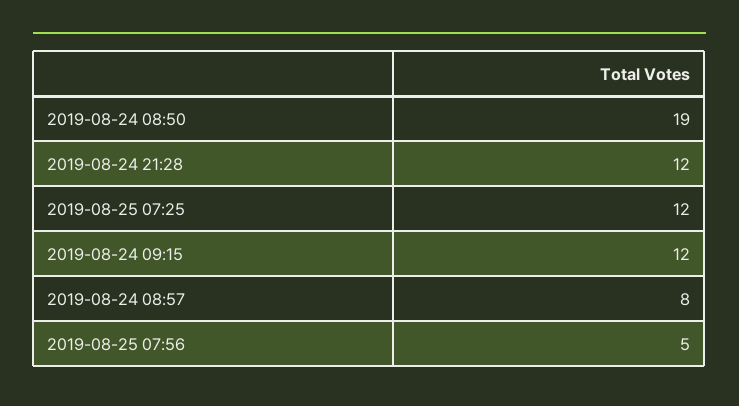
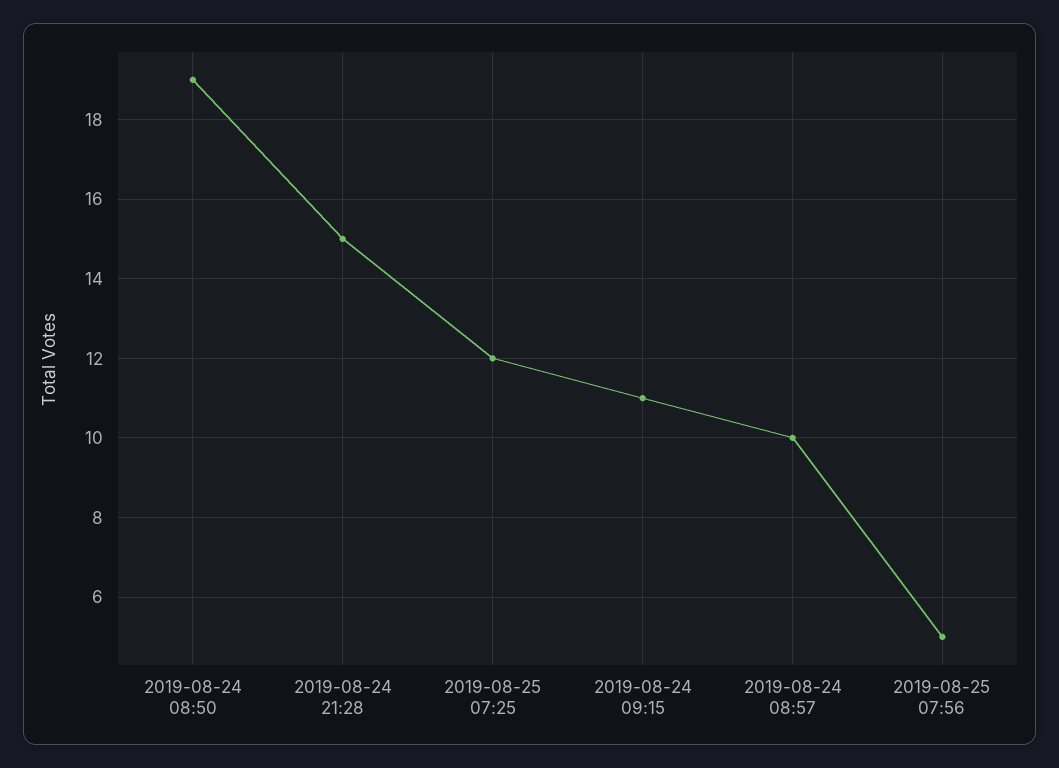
2019-08-24 21:28: 12 -> 15
2019-08-24 09:15: 12 -> 11
2019-08-24 08:57: 8 -> 10

